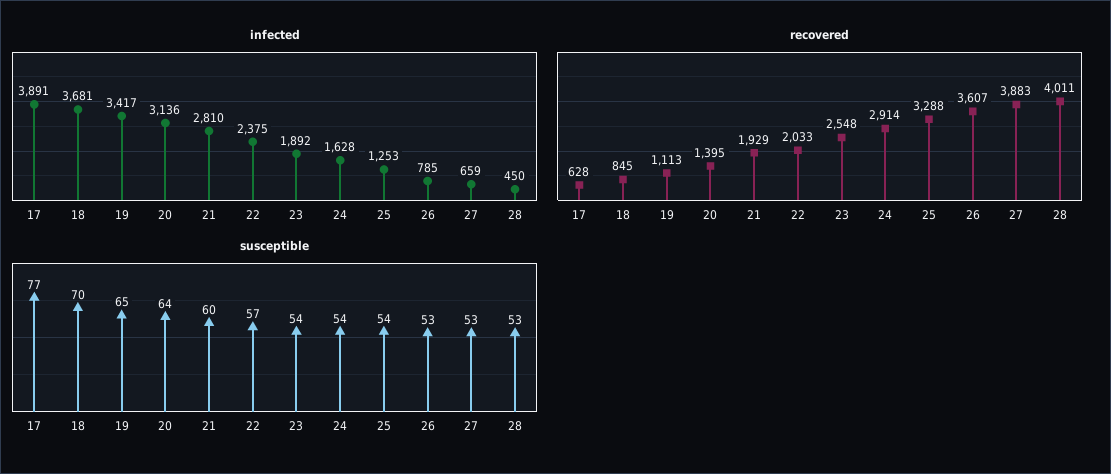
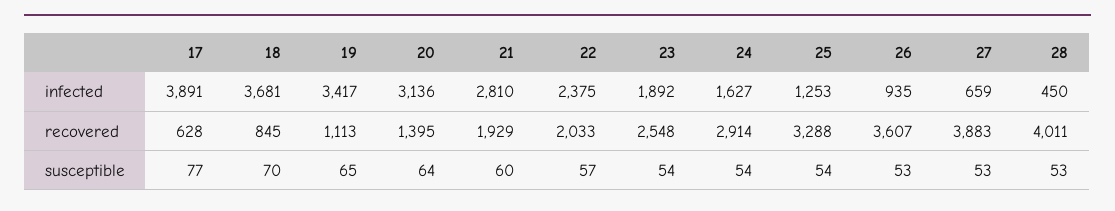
infected, 24: 1628 -> 1627
infected, 26: 785 -> 935

